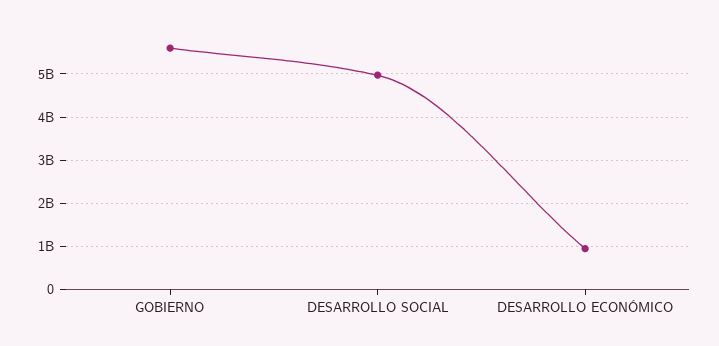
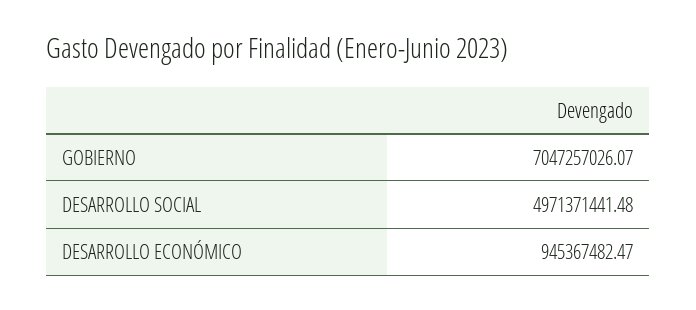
GOBIERNO: 5600000000 -> 7047257026.07

